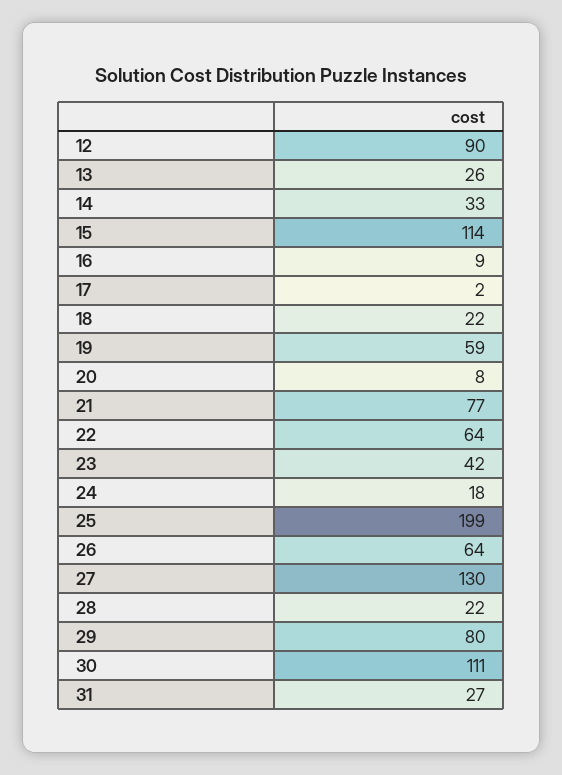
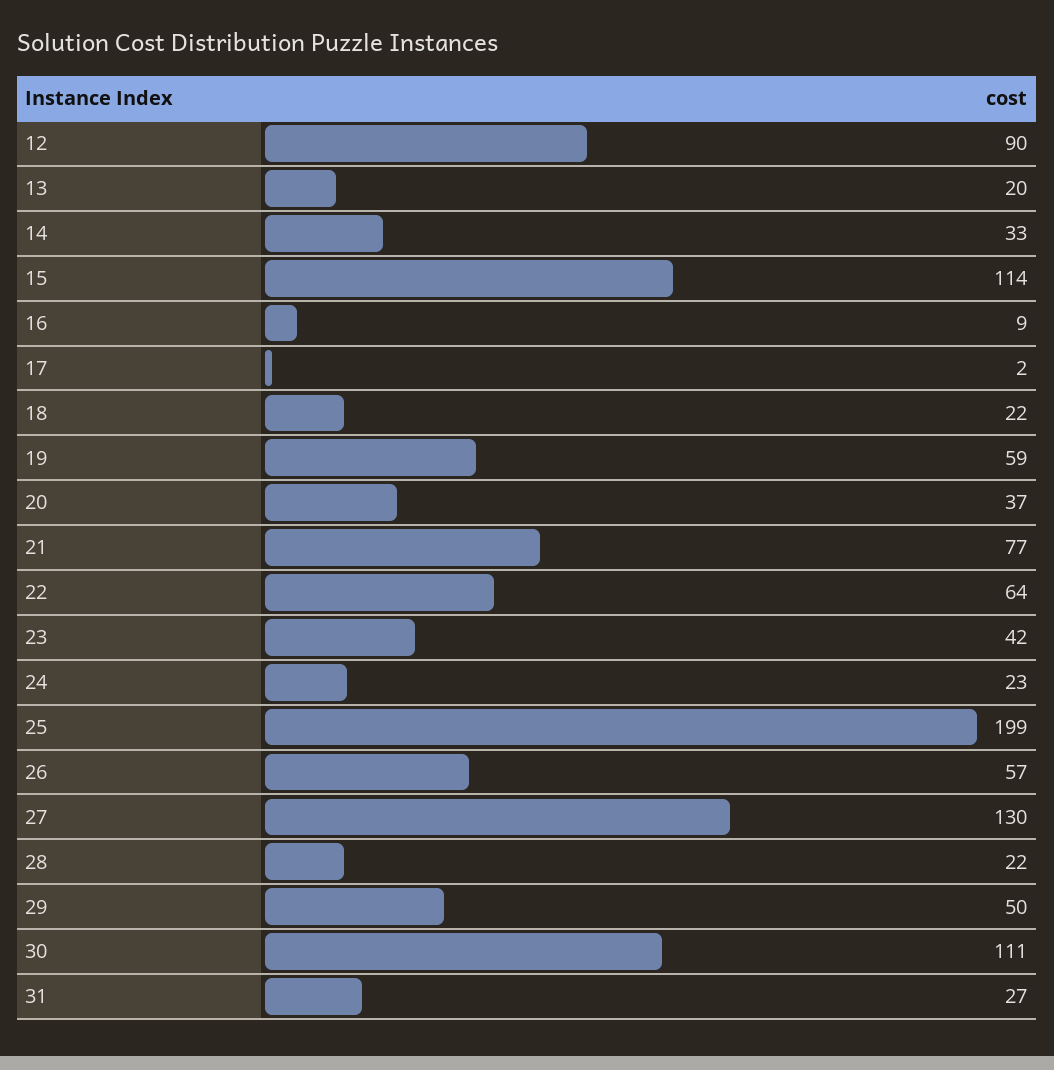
13: 26 -> 20
20: 8 -> 37
24: 18 -> 23
26: 64 -> 57
29: 80 -> 50

